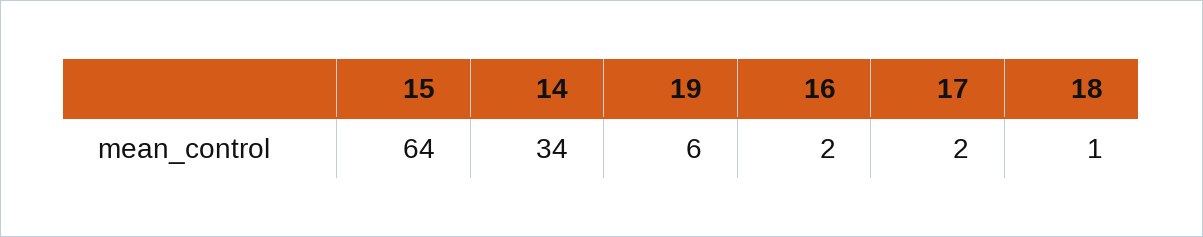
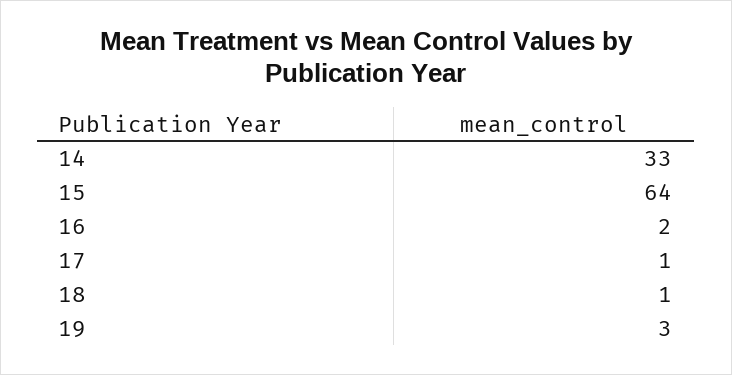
14: 34 -> 33
19: 6 -> 3
17: 2 -> 1

